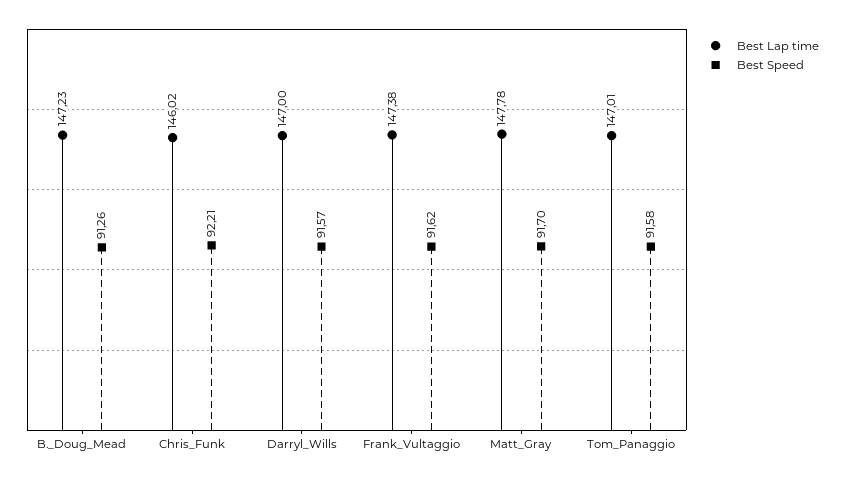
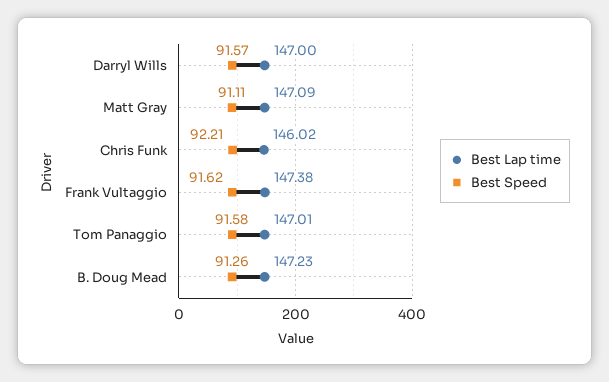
Best Lap time, Matt_Gray: 147.78 -> 147.09
Best Speed, Matt_Gray: 91.7 -> 91.11

